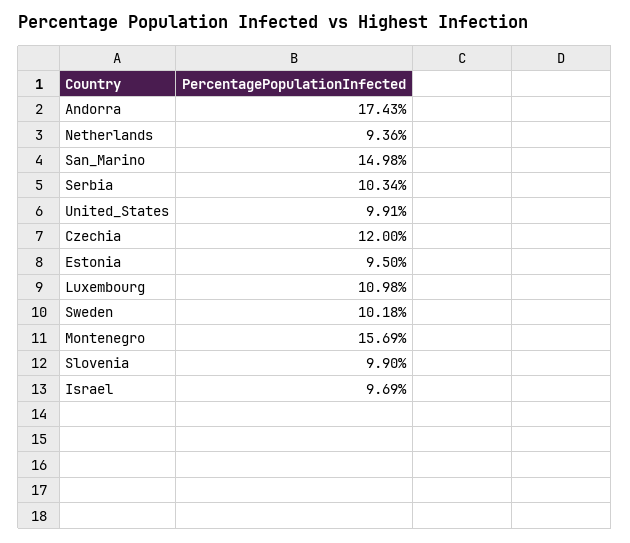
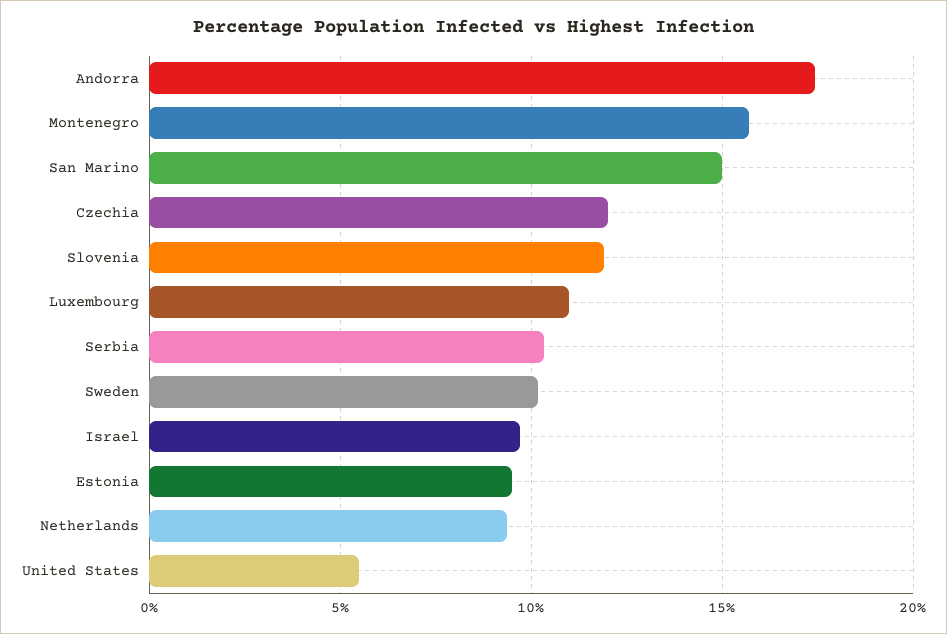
United_States: 9.91 -> 5.5
Slovenia: 9.9 -> 12

